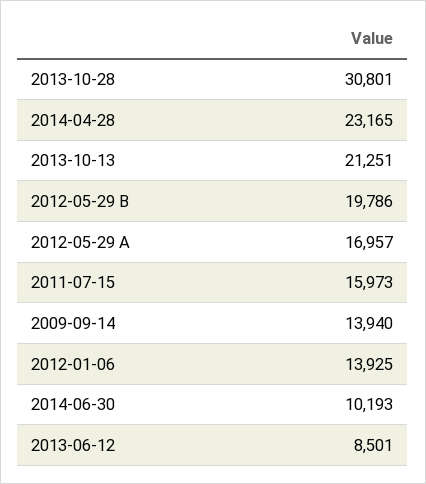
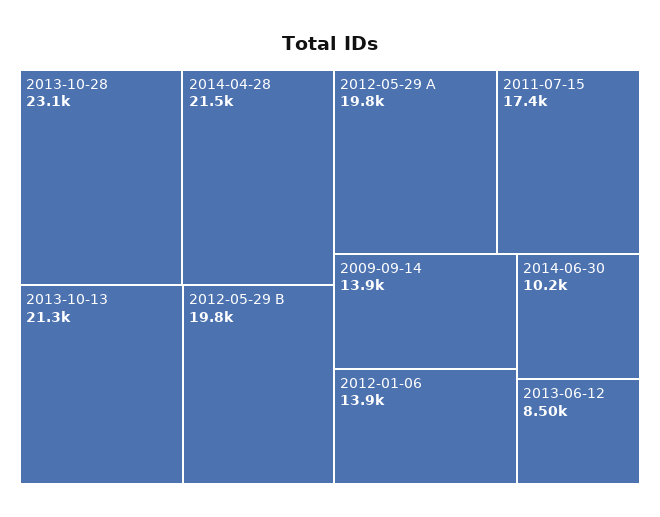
2013-10-28: 30801 -> 23100
2014-04-28: 23165 -> 21500
2012-05-29 A: 16957 -> 19800
2011-07-15: 15973 -> 17400

